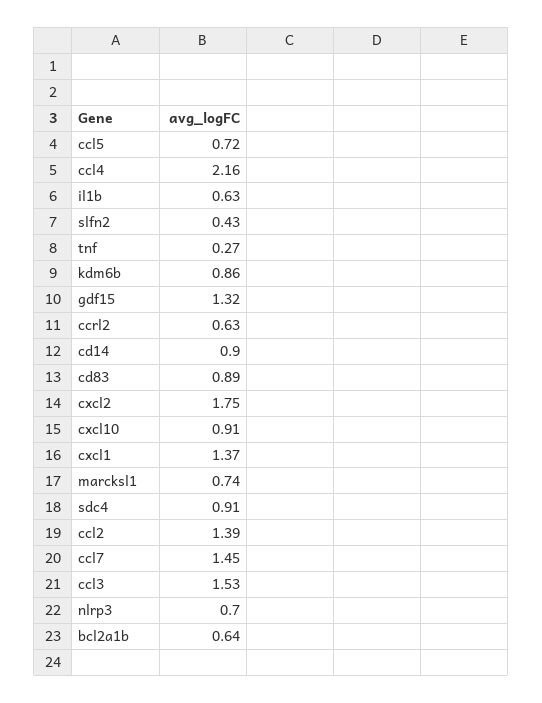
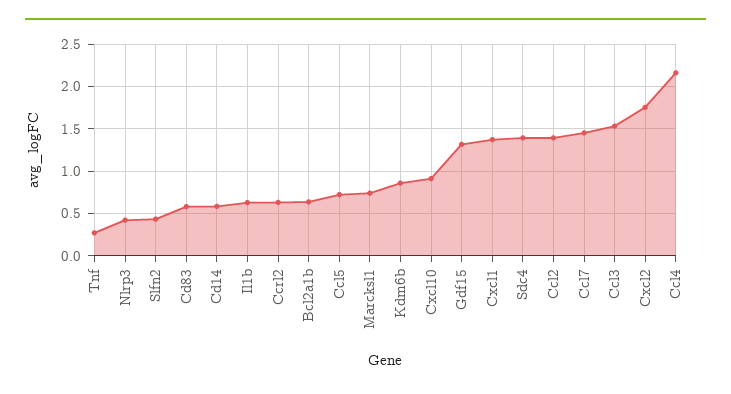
cd14: 0.9 -> 0.6
cd83: 0.89 -> 0.6
sdc4: 0.91 -> 1.4
nlrp3: 0.7 -> 0.4

